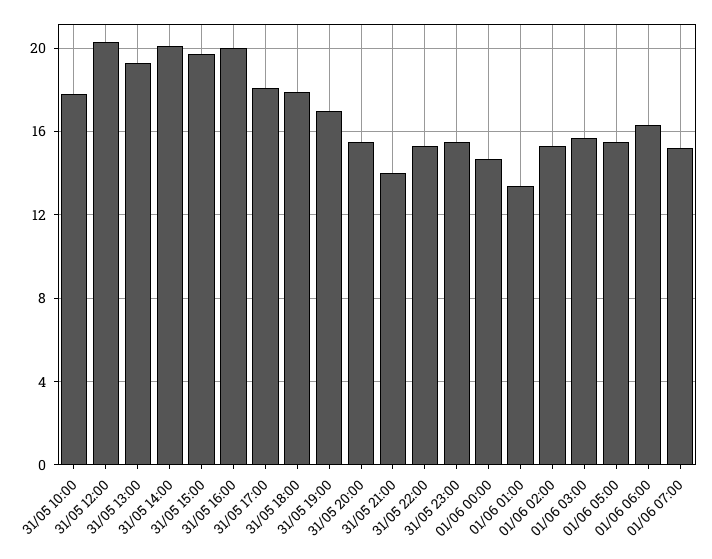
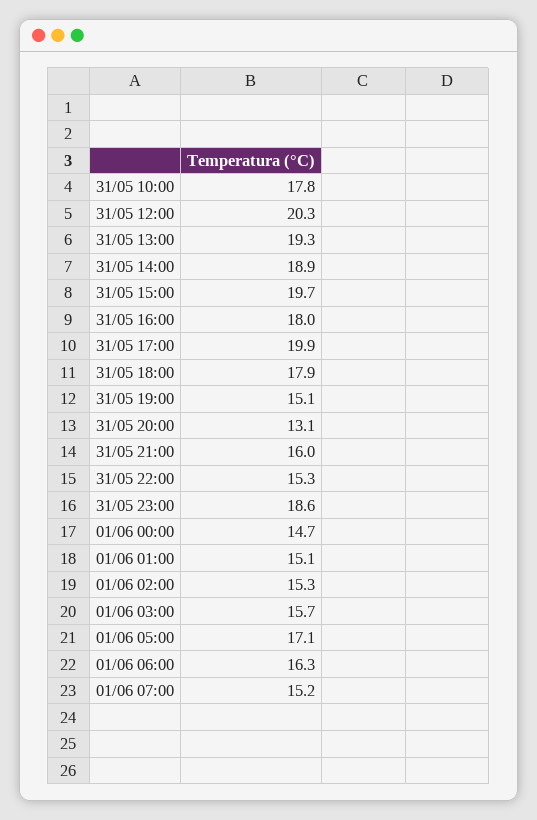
31/05 14:00: 20 -> 18.9
31/05 16:00: 20 -> 18
31/05 17:00: 18 -> 19.9
31/05 19:00: 17 -> 15.1
31/05 20:00: 15.5 -> 13.1
31/05 21:00: 14 -> 16
31/05 23:00: 15.5 -> 18.6
01/06 01:00: 13.5 -> 15.1
01/06 05:00: 15.5 -> 17.1

